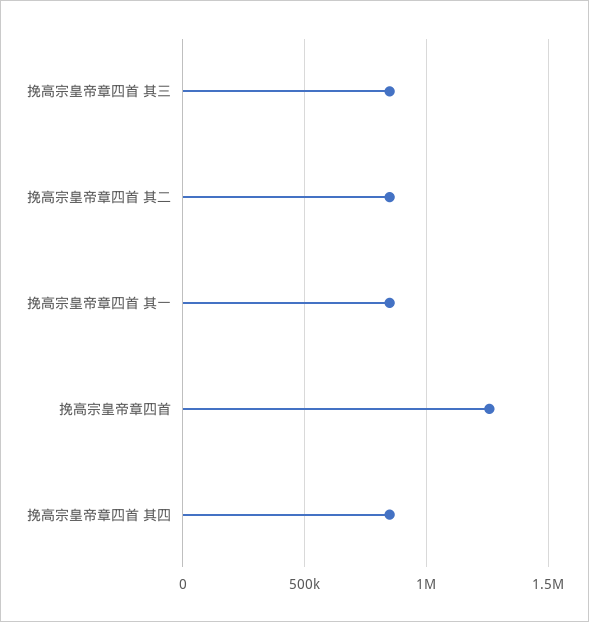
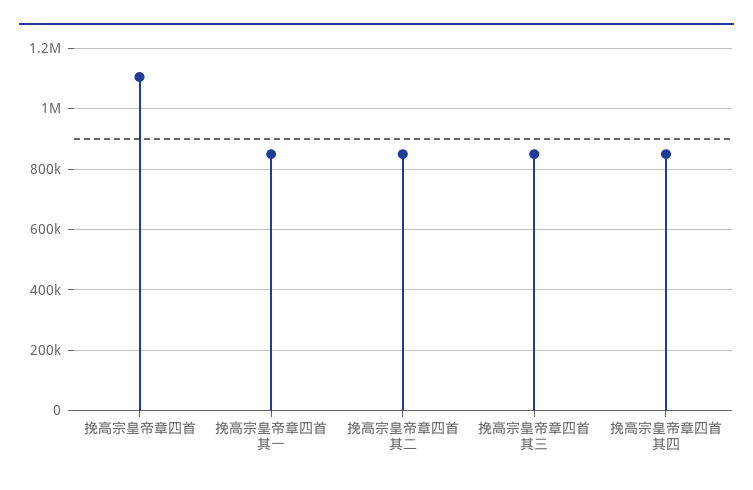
挽高宗皇帝章四首: 1250000 -> 1100000

